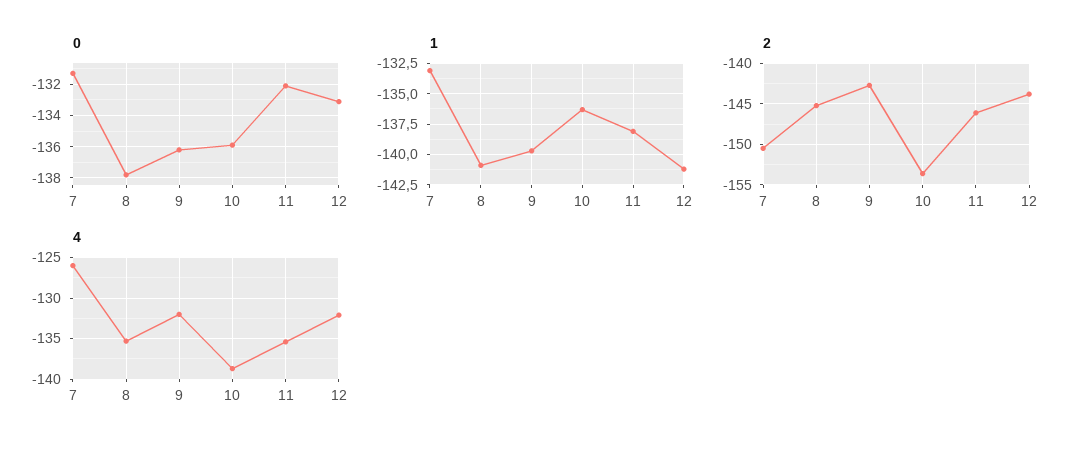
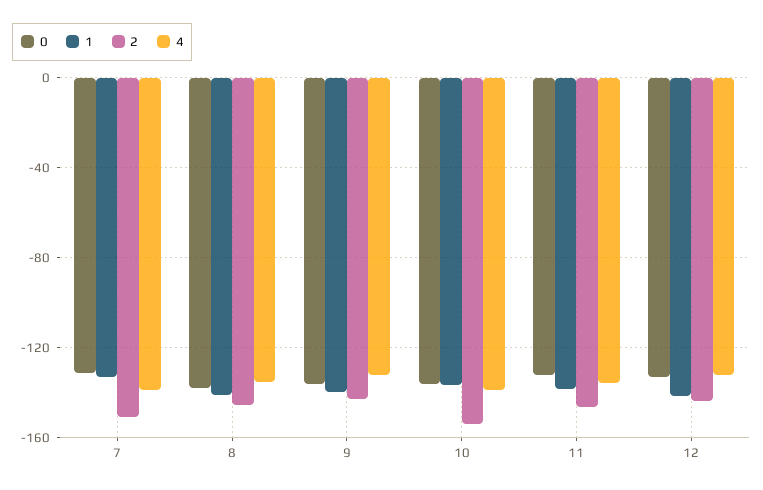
4, 7: -126 -> -140

